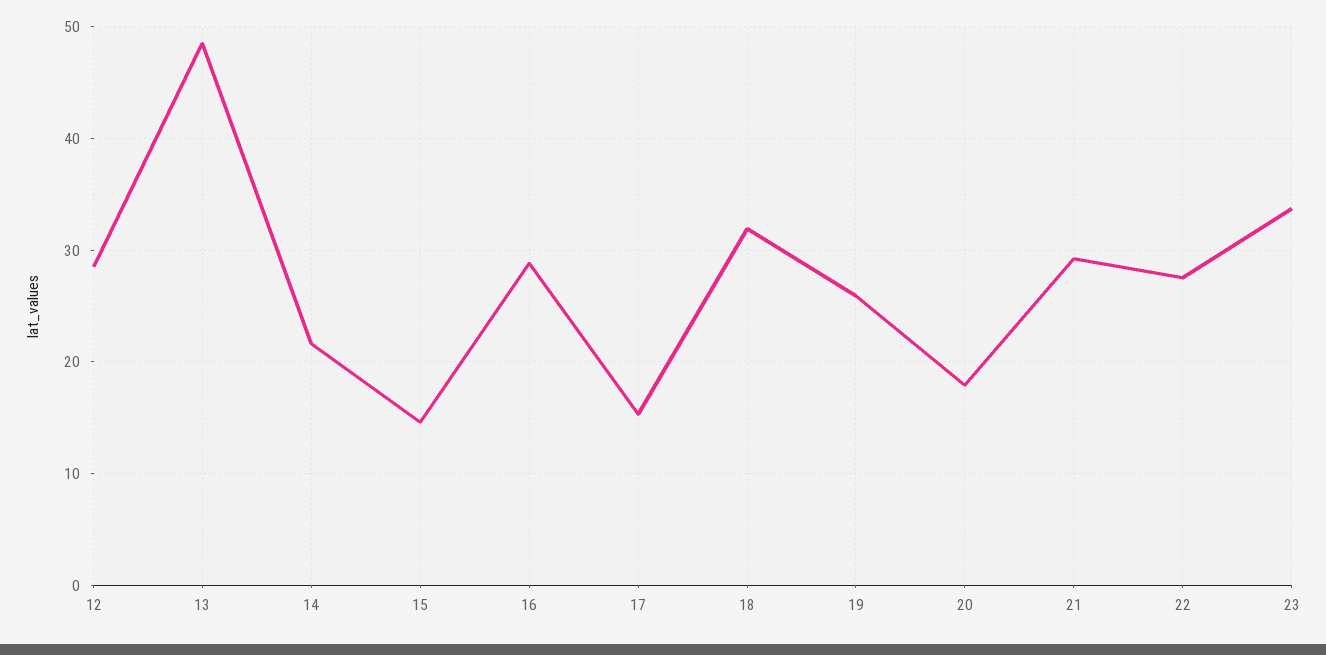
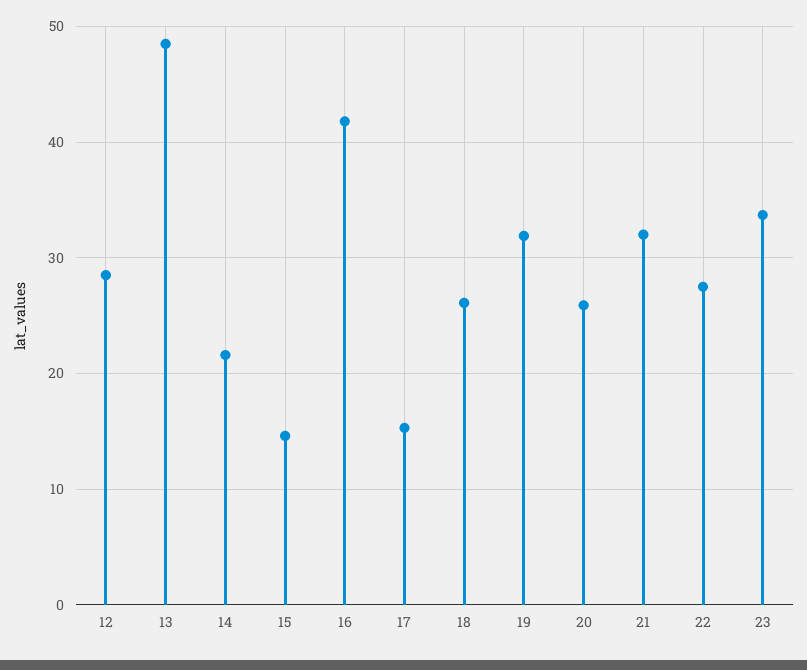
16: 29 -> 42
18: 32 -> 26
19: 26 -> 32
20: 18 -> 26
21: 29 -> 32

